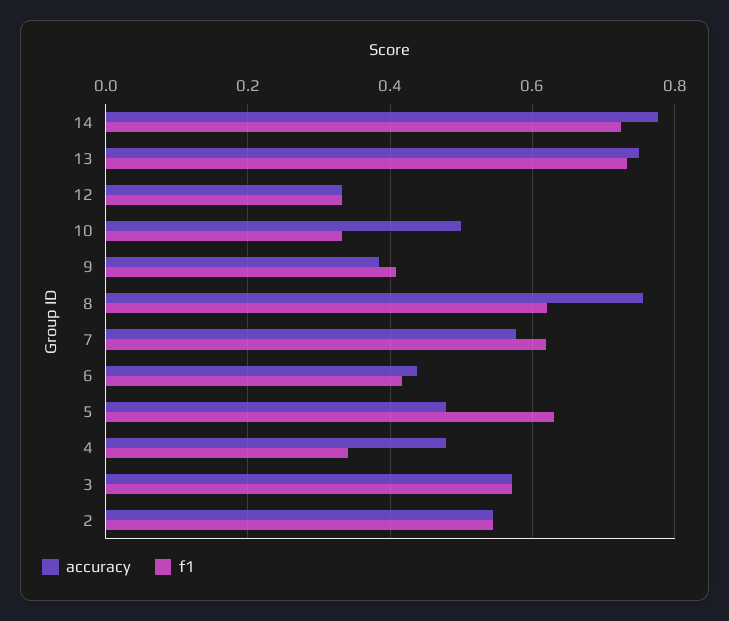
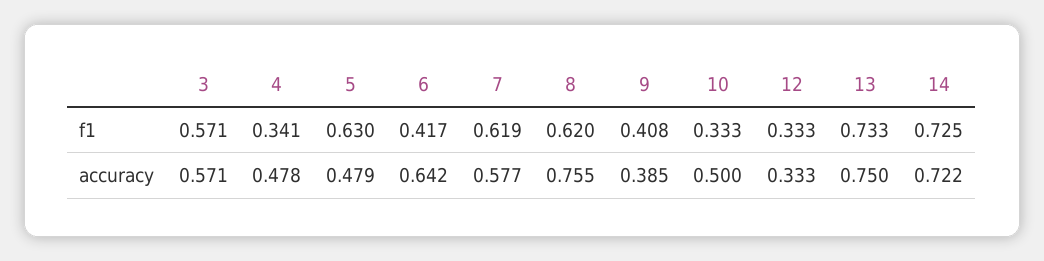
accuracy, 14: 0.78 -> 0.722
accuracy, 6: 0.44 -> 0.642
accuracy, 2: 0.54 -> none
f1, 2: 0.54 -> none

